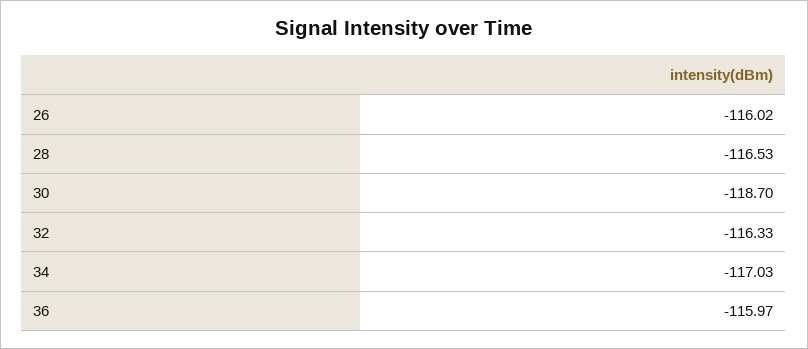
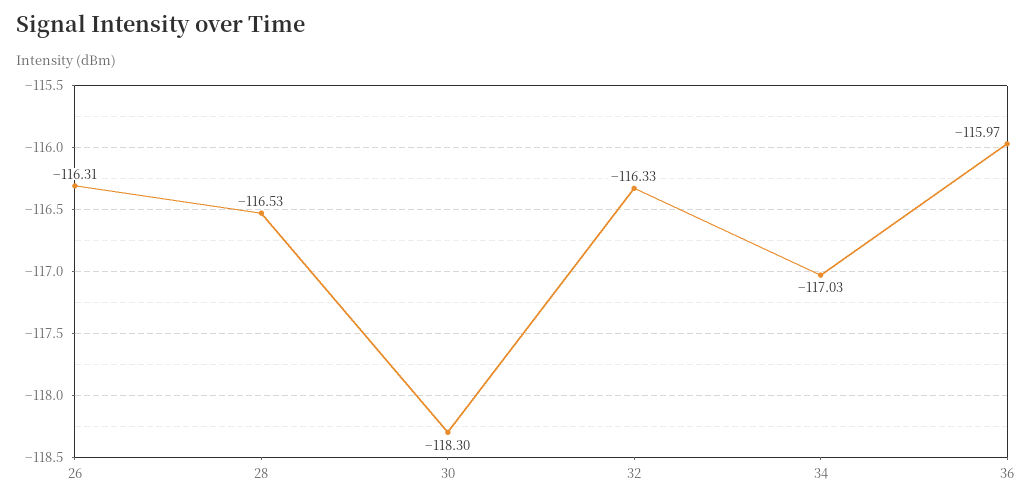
26: -116.02 -> -116.31
30: -118.7 -> -118.3

